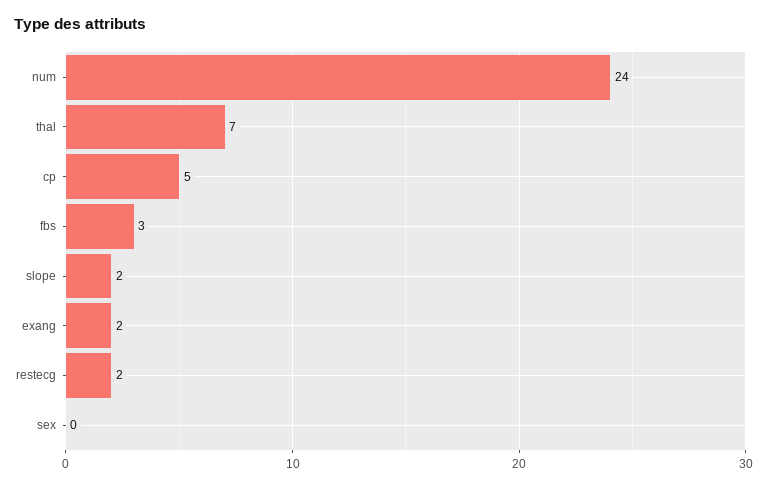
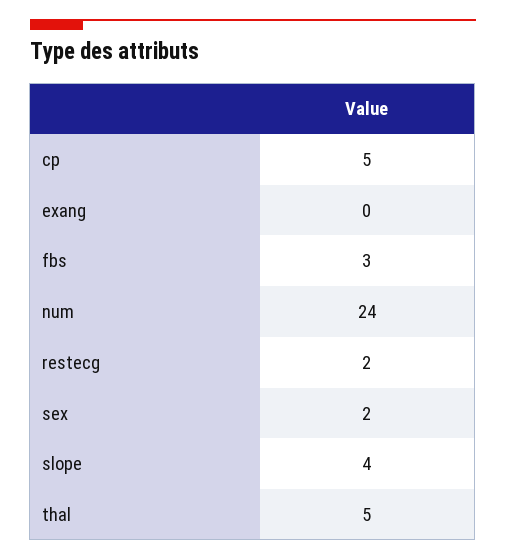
thal: 7 -> 5
slope: 2 -> 4
exang: 2 -> 0
sex: 0 -> 2

